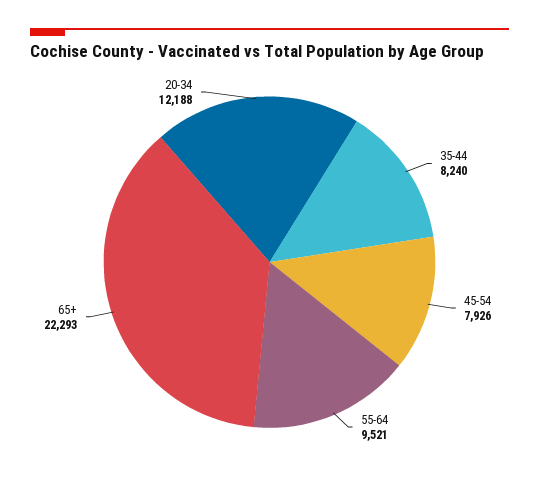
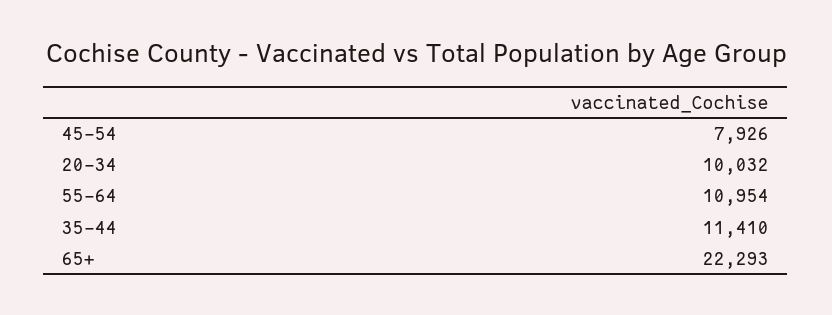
35-44: 8240 -> 11410
55-64: 9521 -> 10954
20-34: 12188 -> 10032

